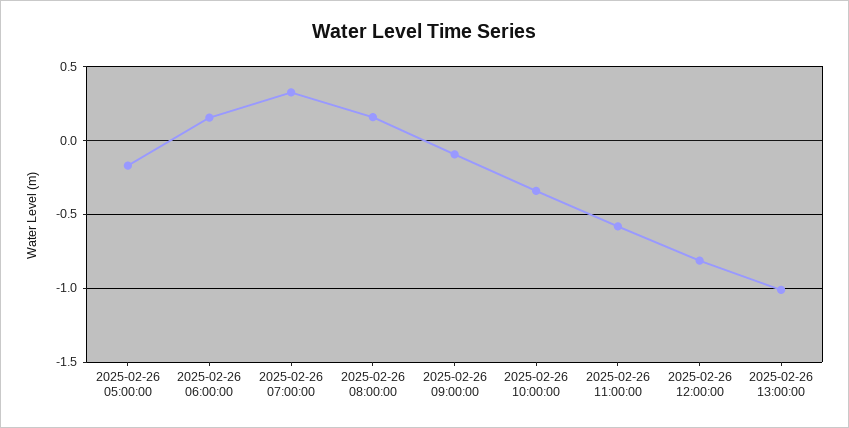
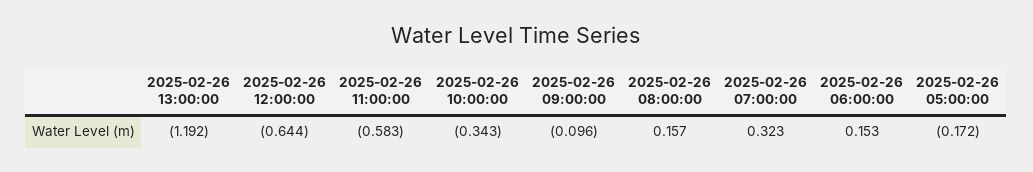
2025-02-26 12:00:00: -0.8 -> -0.644
2025-02-26 13:00:00: -1 -> -1.192

